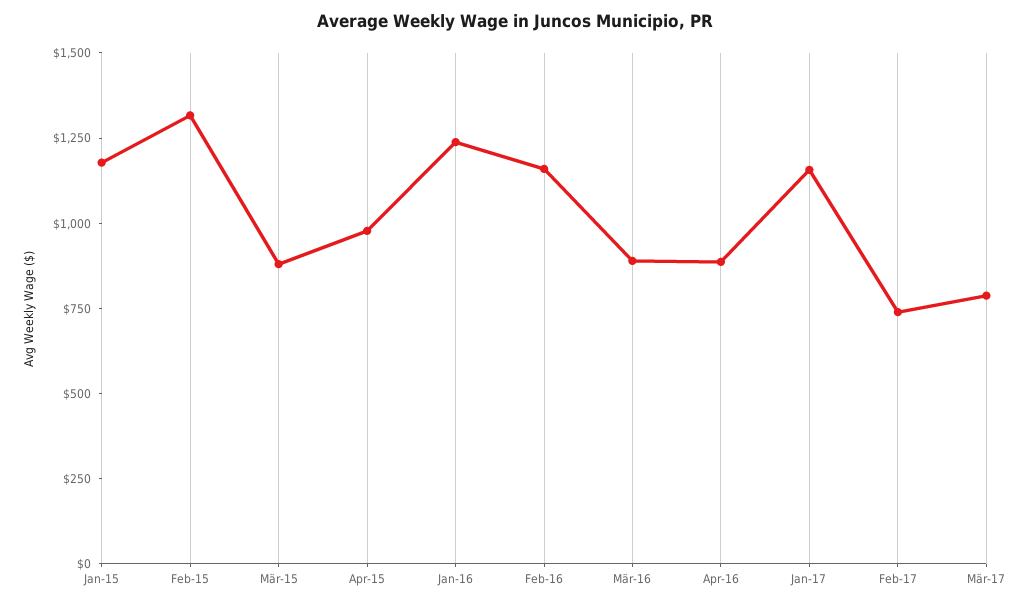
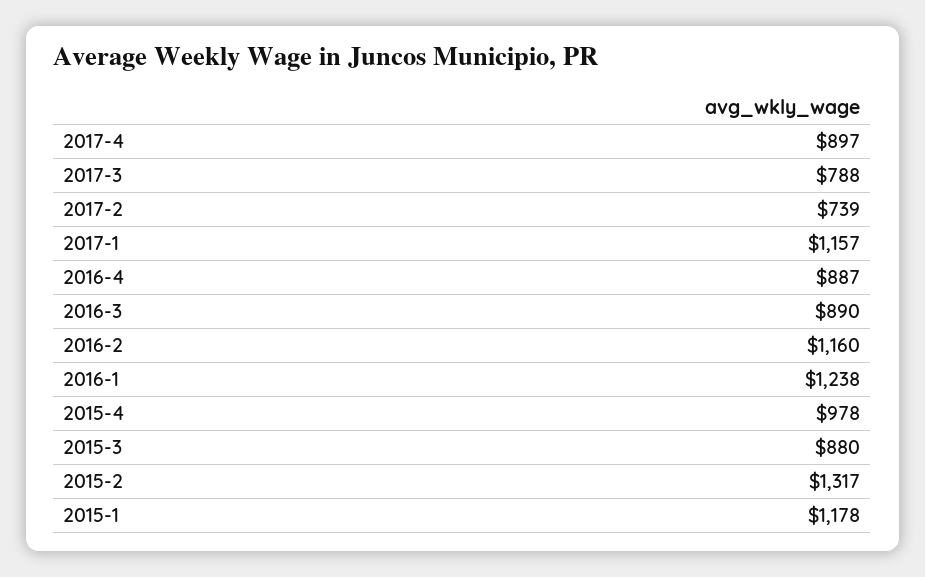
2017-4: none -> 897

